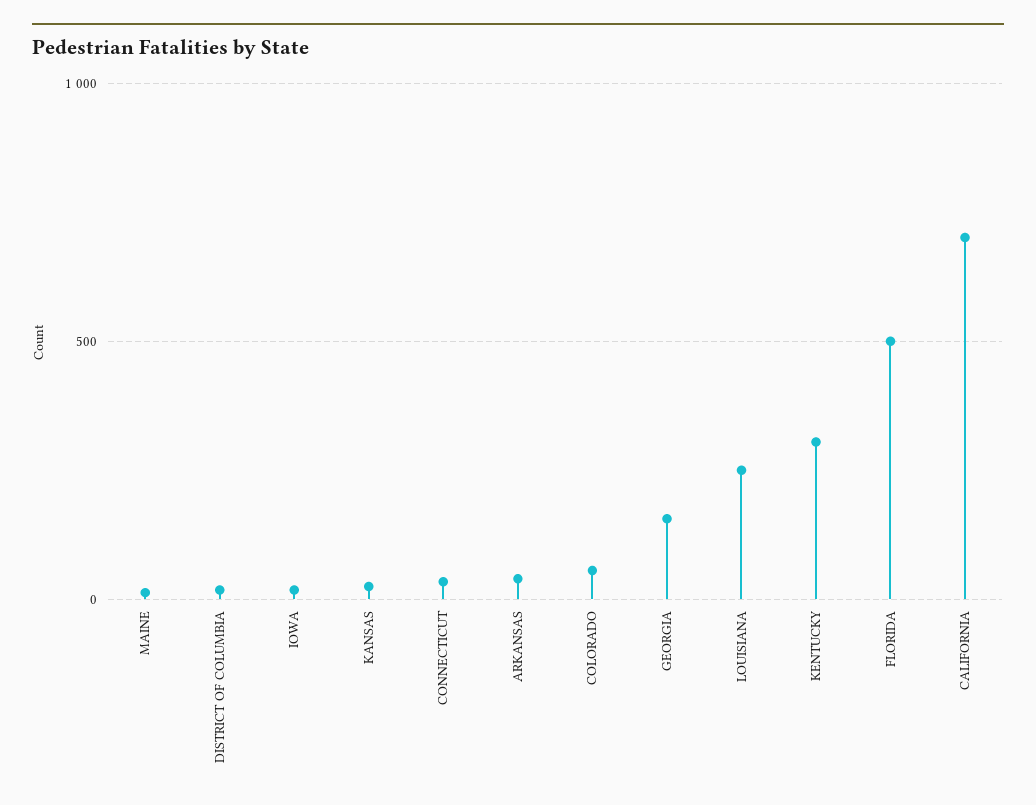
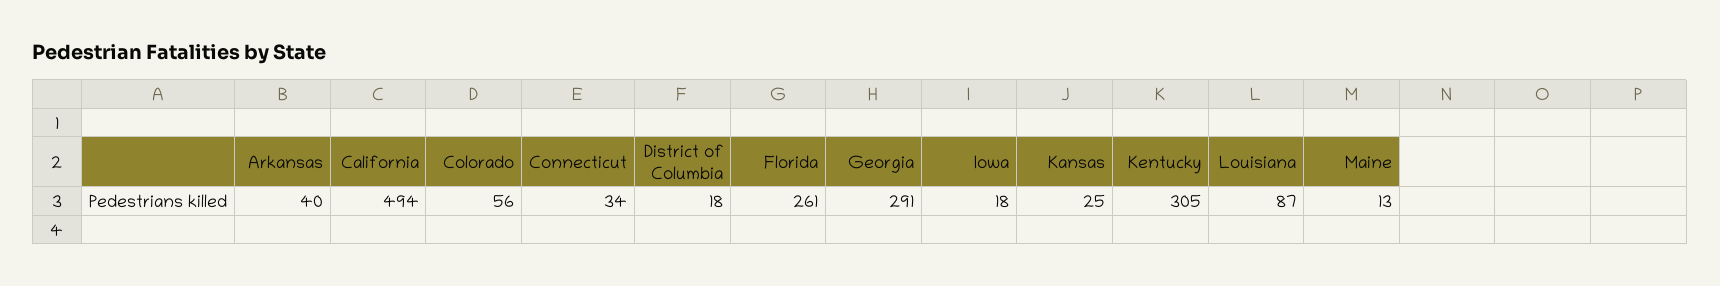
GEORGIA: 150 -> 291
LOUISIANA: 250 -> 87
FLORIDA: 500 -> 261
CALIFORNIA: 700 -> 494

